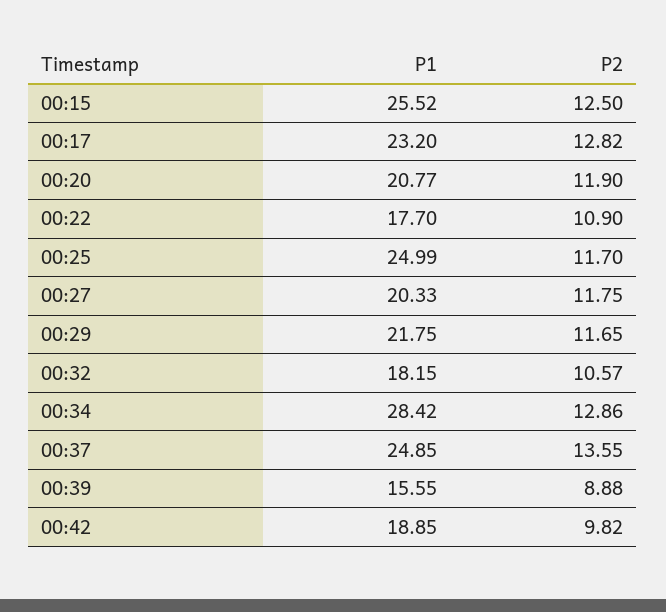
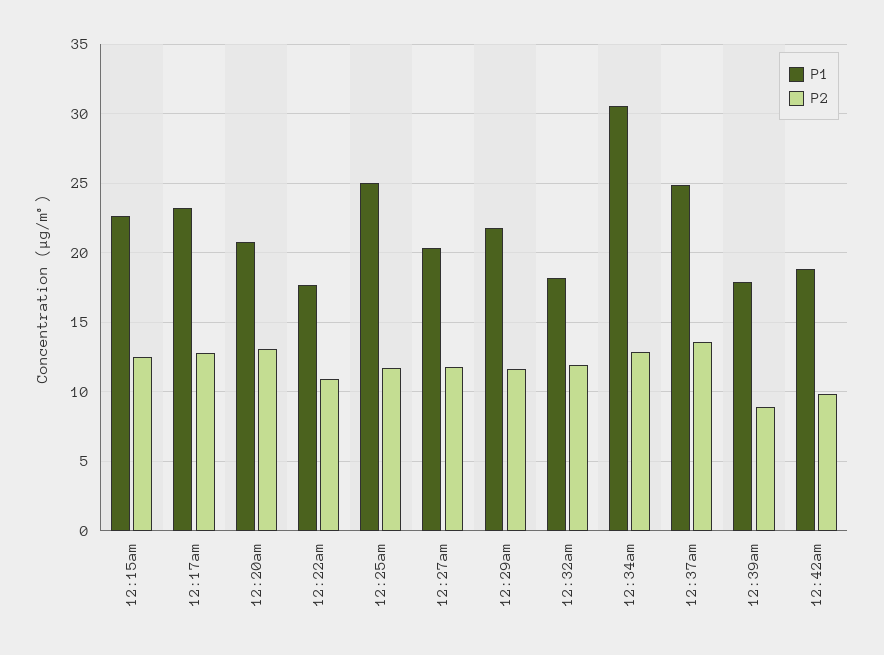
P1, 00:15: 25.52 -> 22.5
P2, 00:20: 11.9 -> 13
P2, 00:32: 10.57 -> 12
P1, 00:34: 28.42 -> 30.5
P1, 00:39: 15.55 -> 18

